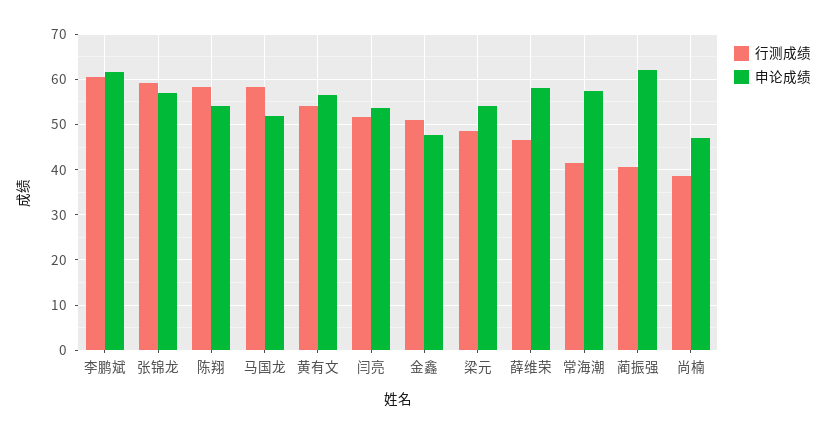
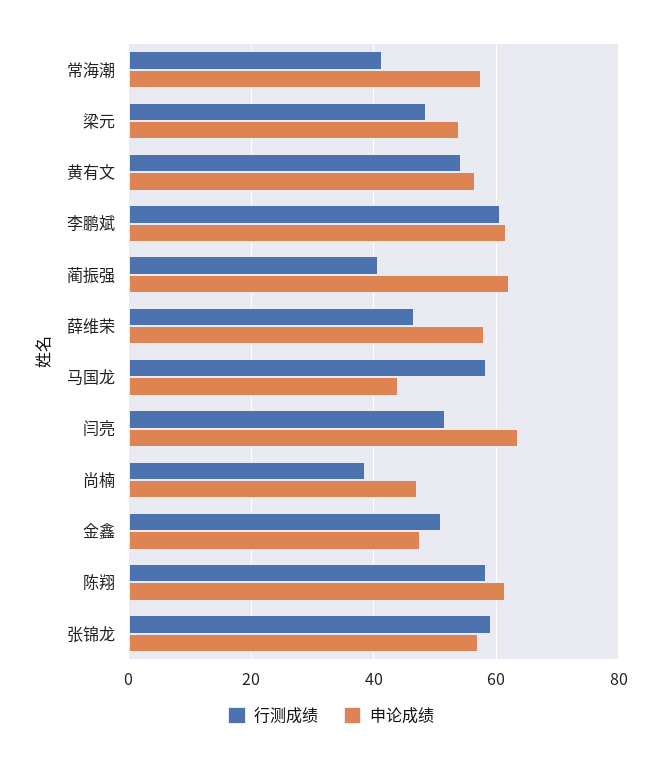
申论成绩, 陈翔: 54 -> 62
申论成绩, 马国龙: 52 -> 44
申论成绩, 闫亮: 54 -> 64

